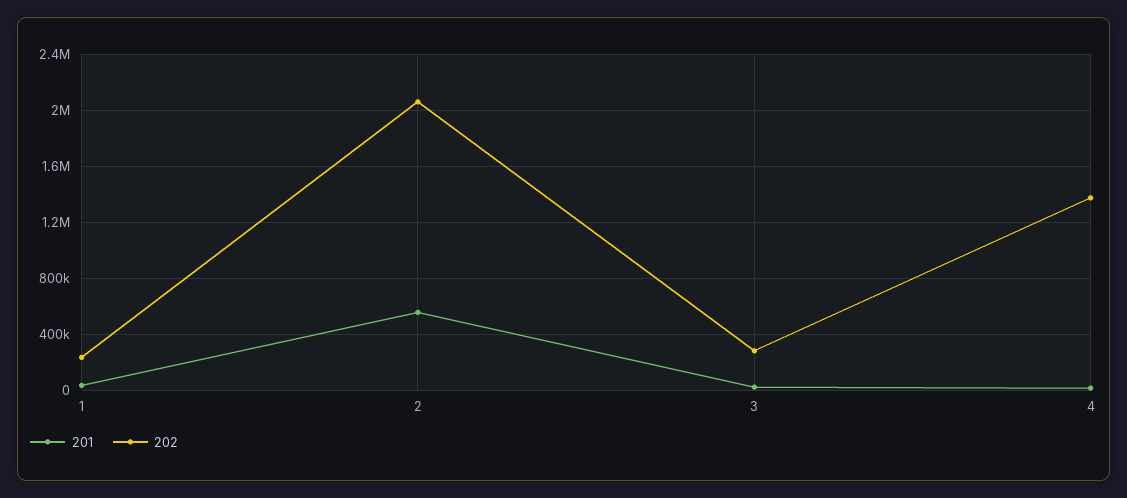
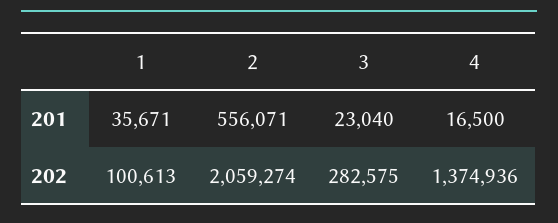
202, 1: 250000 -> 100613

